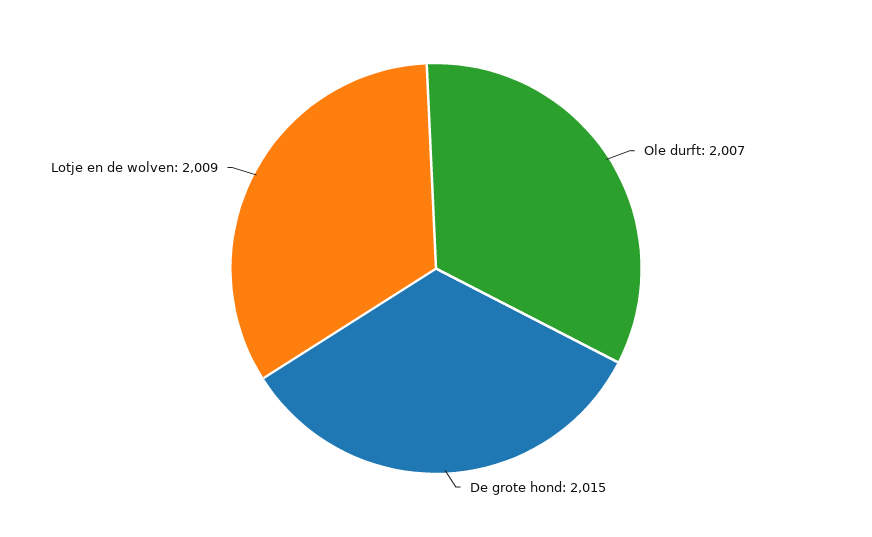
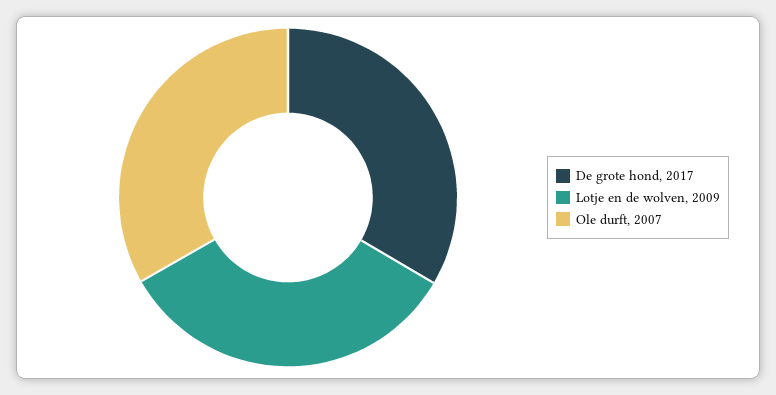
De grote hond: 2015 -> 2017

